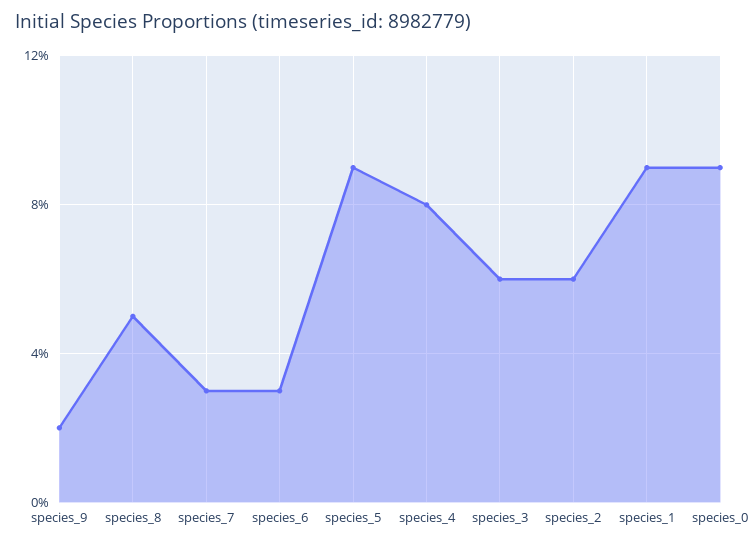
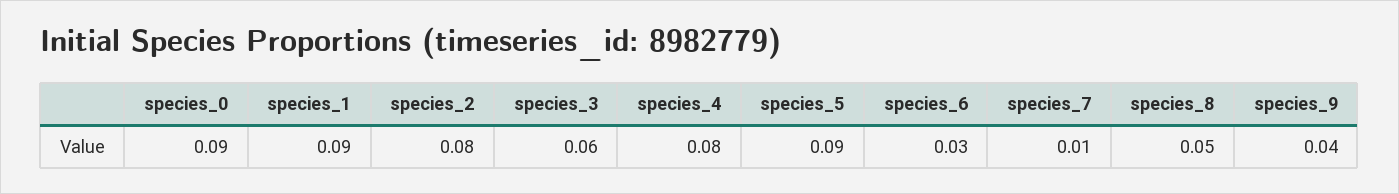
species_9: 0.02 -> 0.04
species_7: 0.03 -> 0.01
species_2: 0.06 -> 0.08

